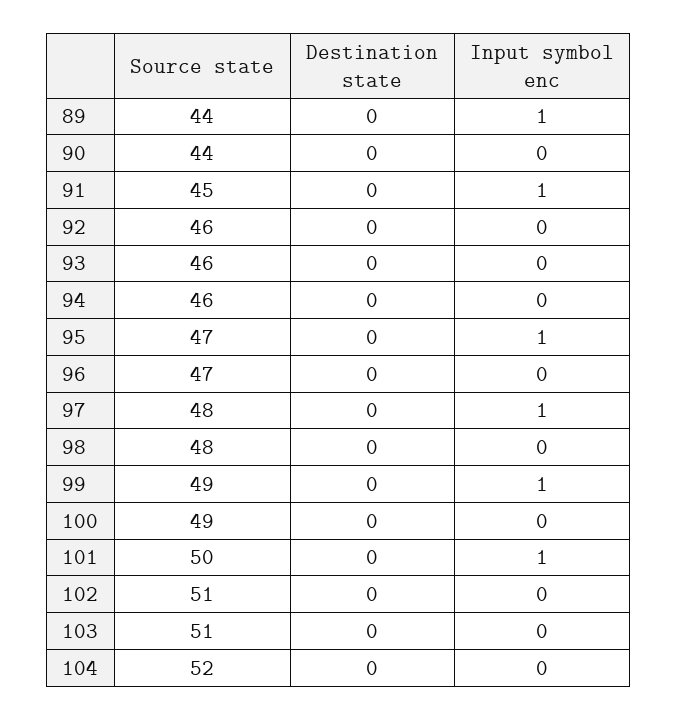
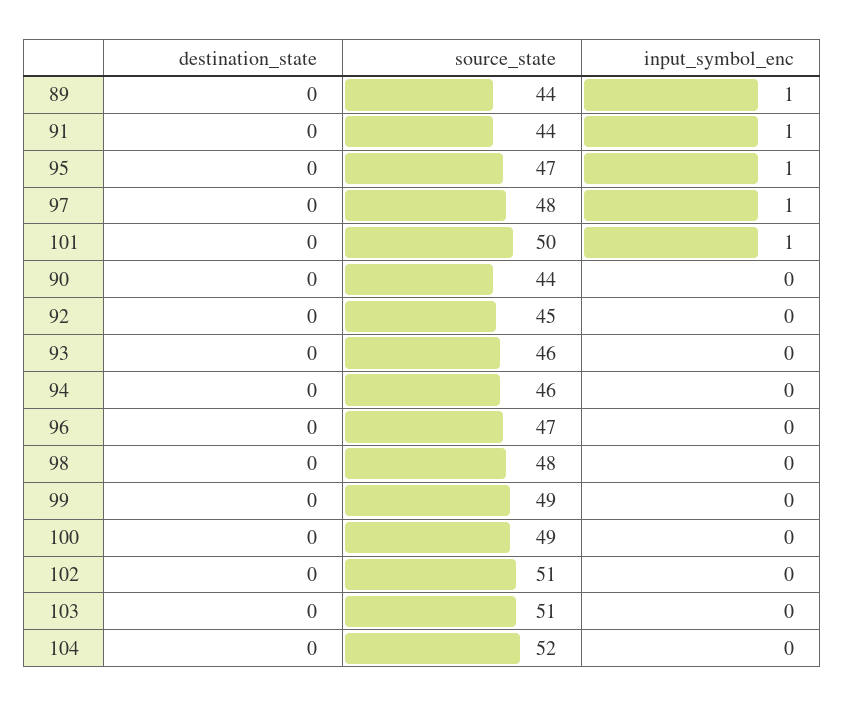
Source state, 91: 45 -> 44
Source state, 92: 46 -> 45
Input symbol enc, 99: 1 -> 0

